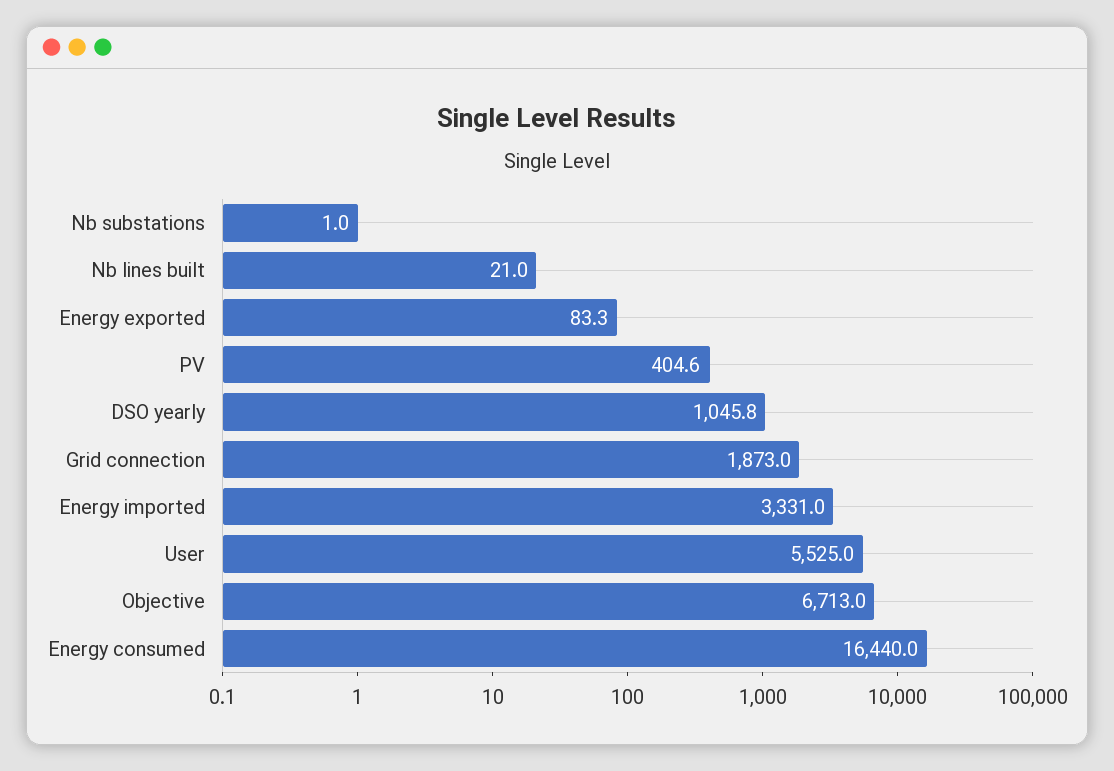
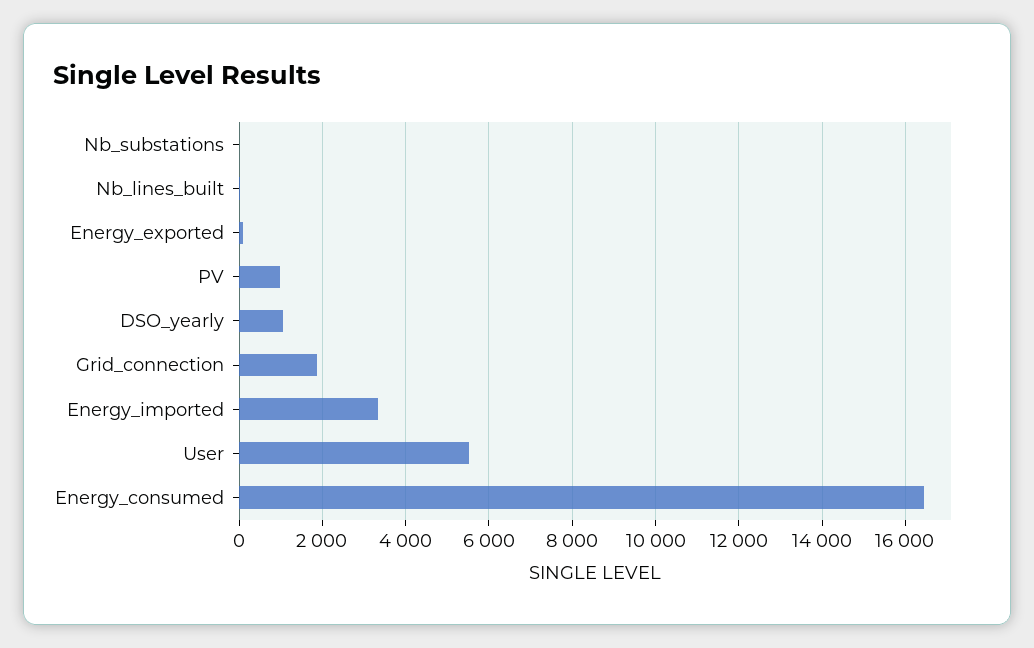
PV: 404.6 -> 1000
Objective: 6713 -> none

